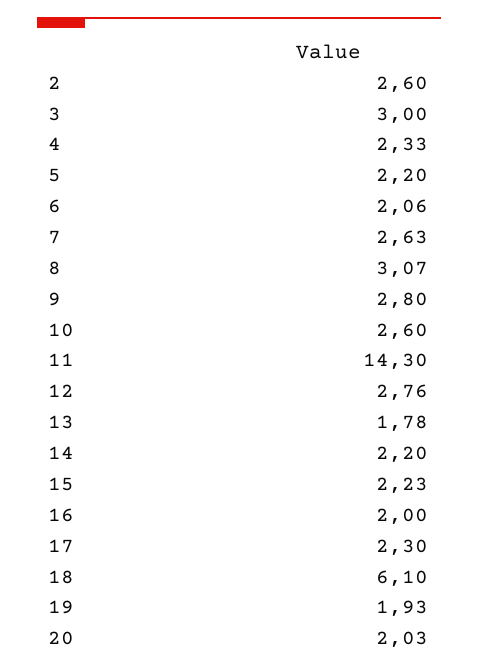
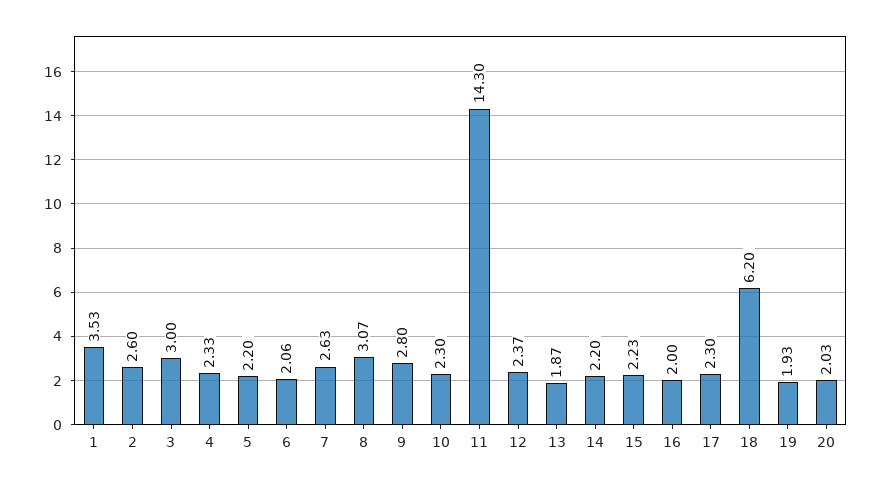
10: 2.6 -> 2.3
12: 2.76 -> 2.37
13: 1.78 -> 1.87
18: 6.1 -> 6.2
1: none -> 3.53

